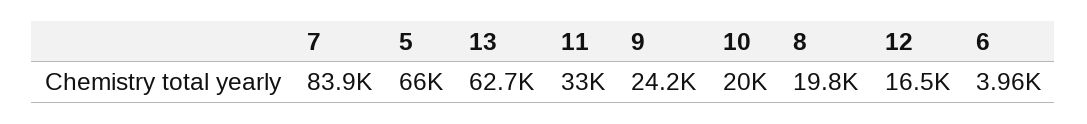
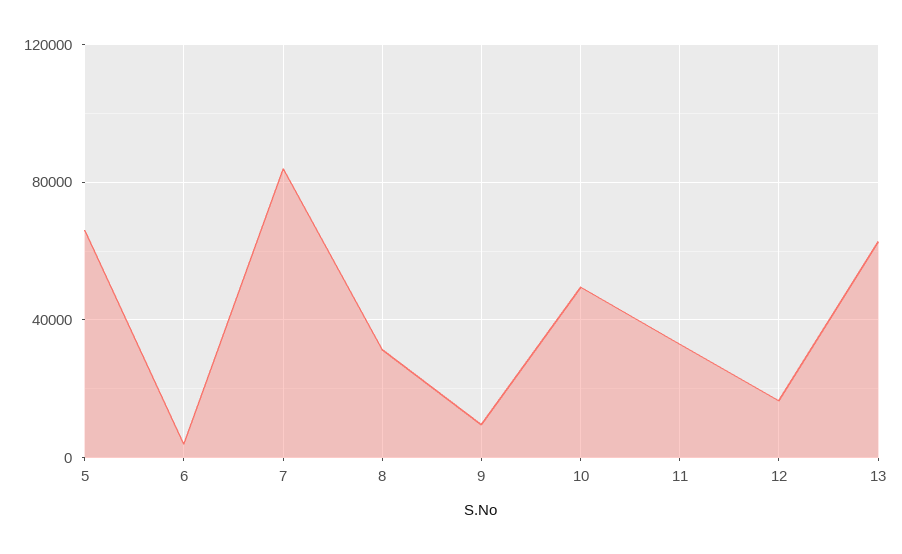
9: 24200 -> 10000
10: 20000 -> 50000
8: 19800 -> 30000

